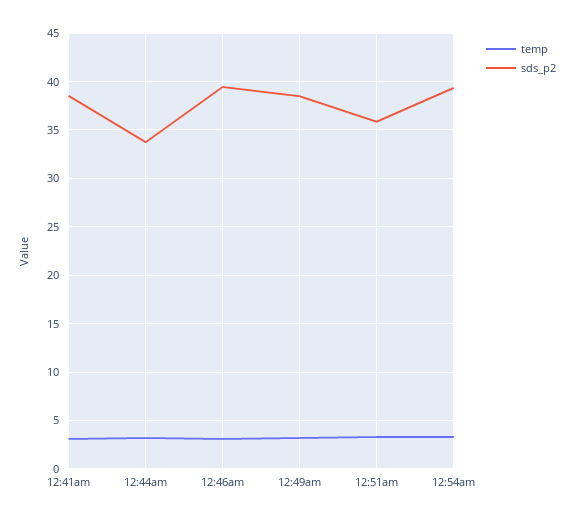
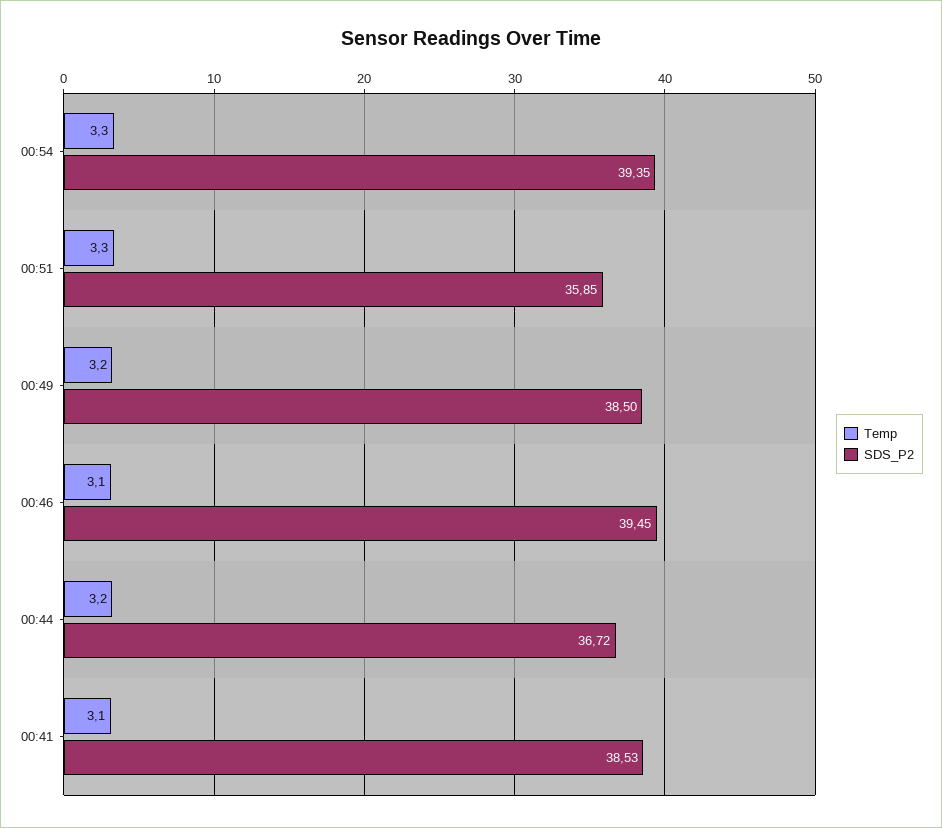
sds_p2, 12:44am: 34 -> 36.72

